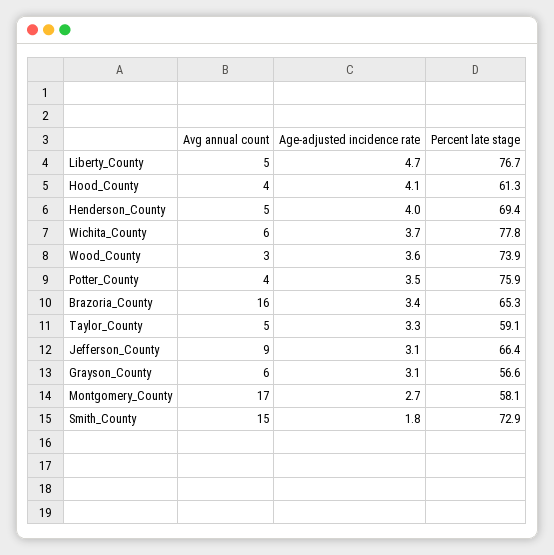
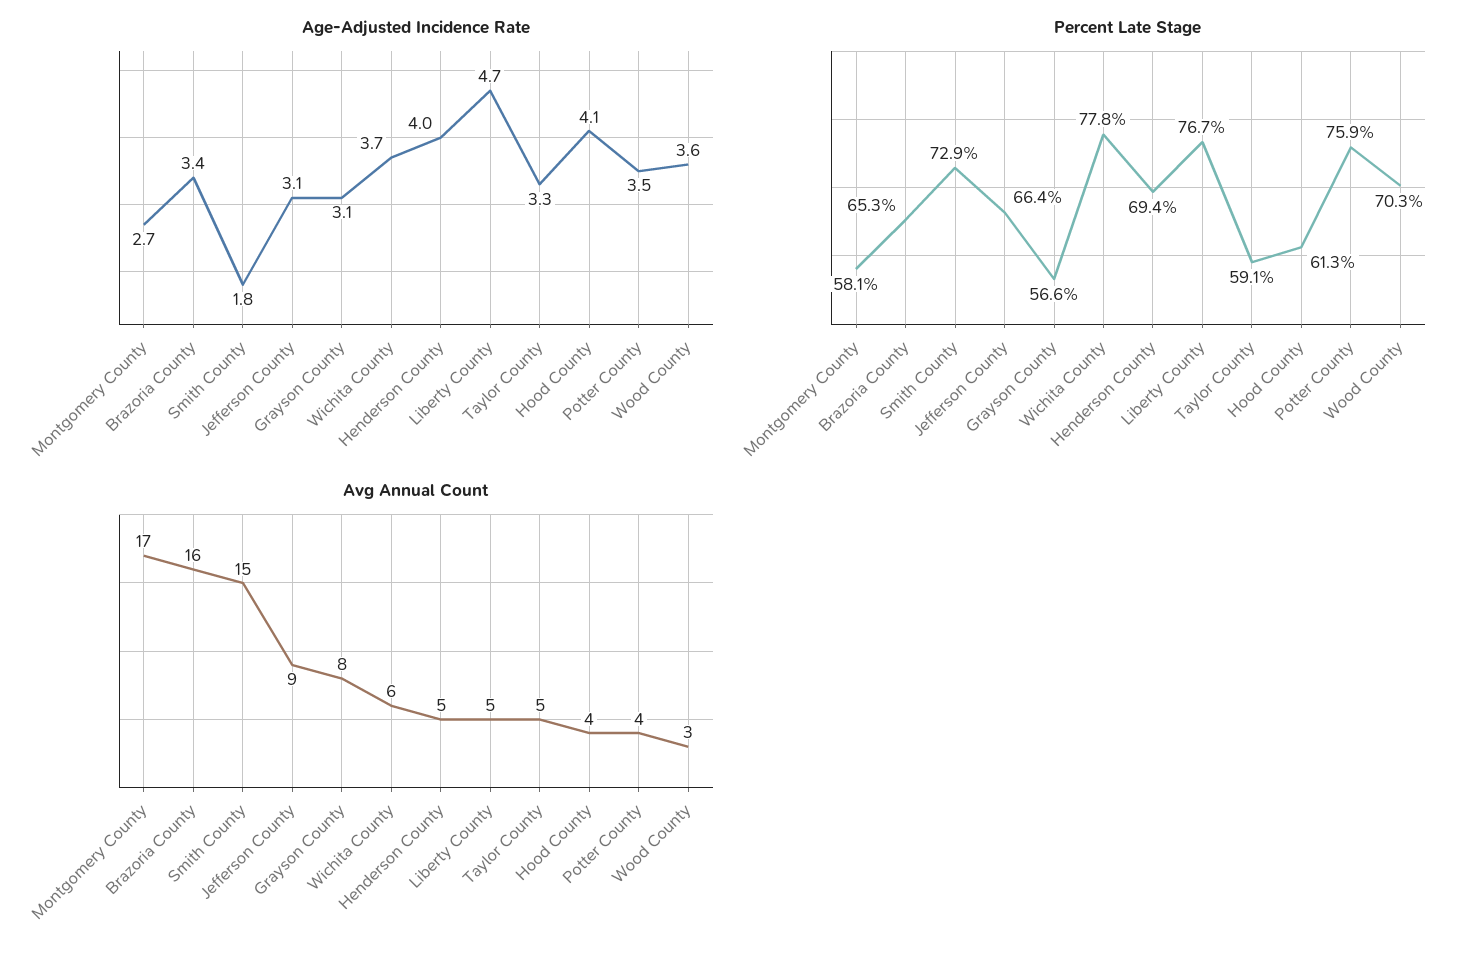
Percent late stage, Wood_County: 73.9 -> 70.3
Avg annual count, Grayson_County: 6 -> 8

